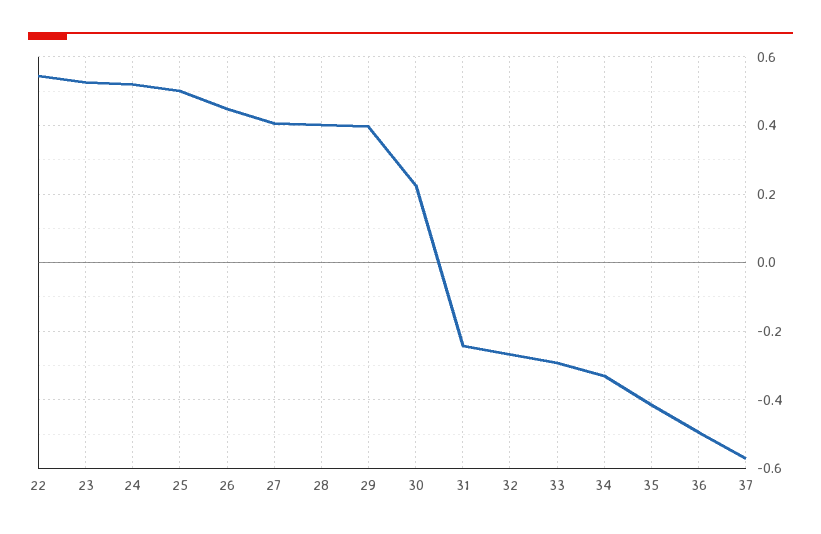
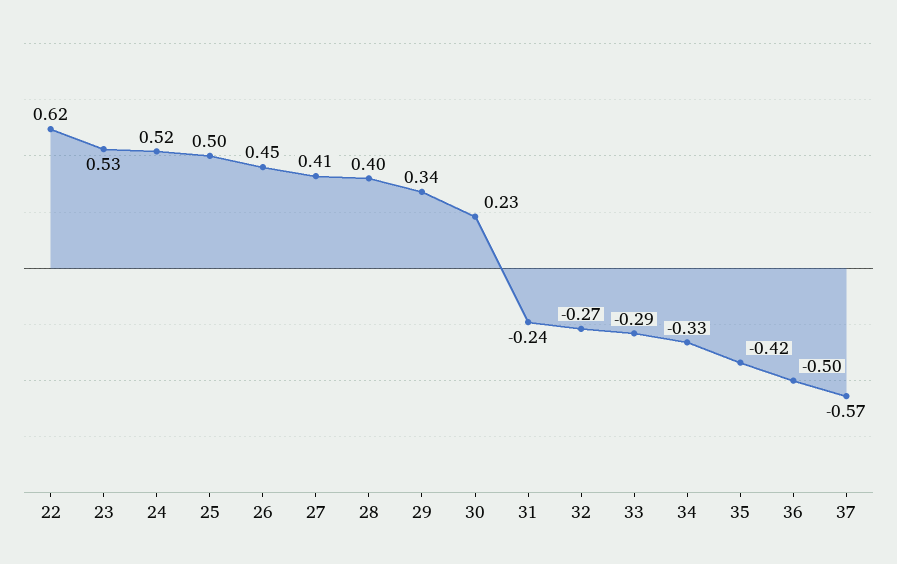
22: 0.54 -> 0.62
29: 0.4 -> 0.34

